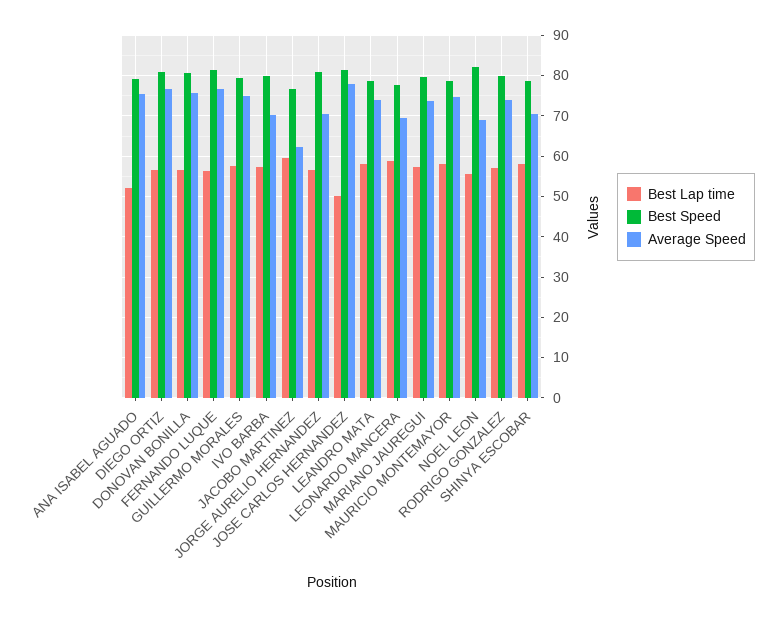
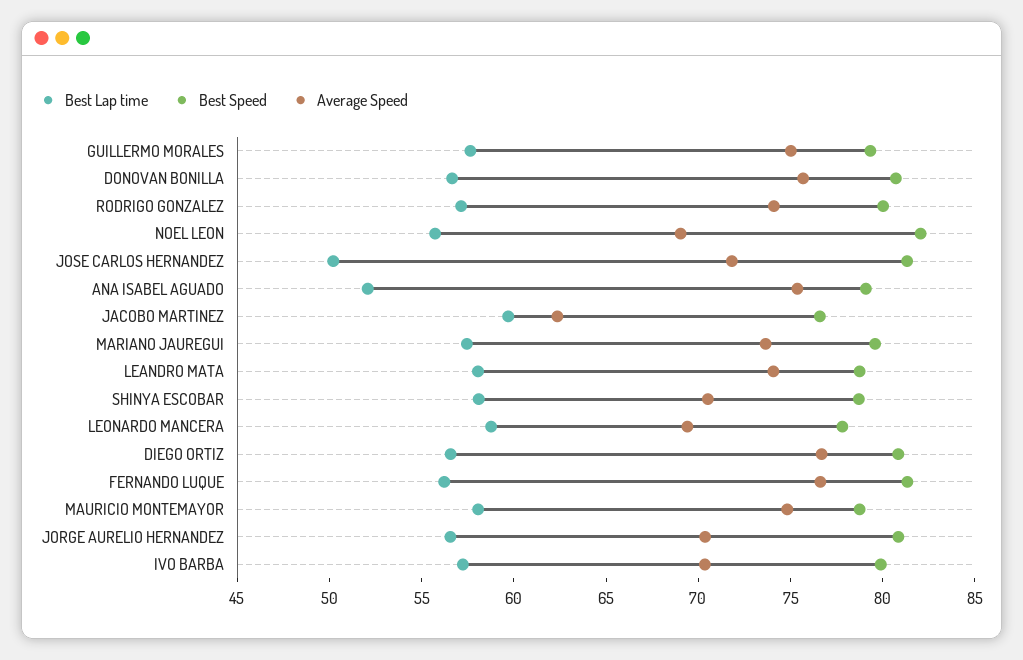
Average Speed, JOSE CARLOS HERNANDEZ: 78 -> 72

